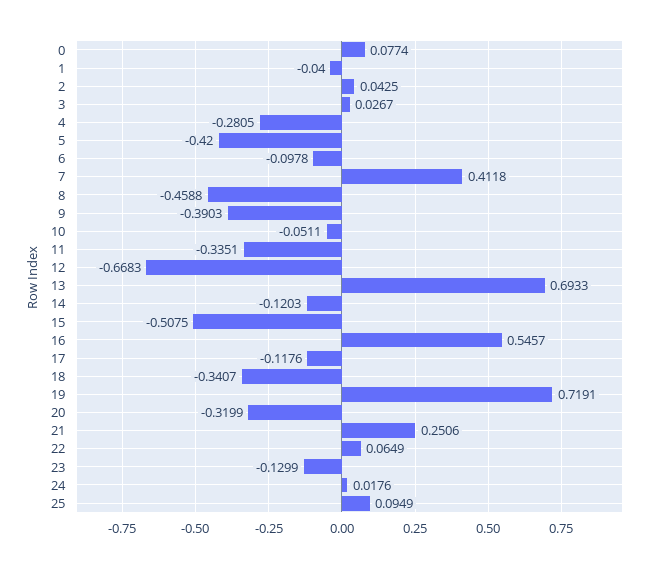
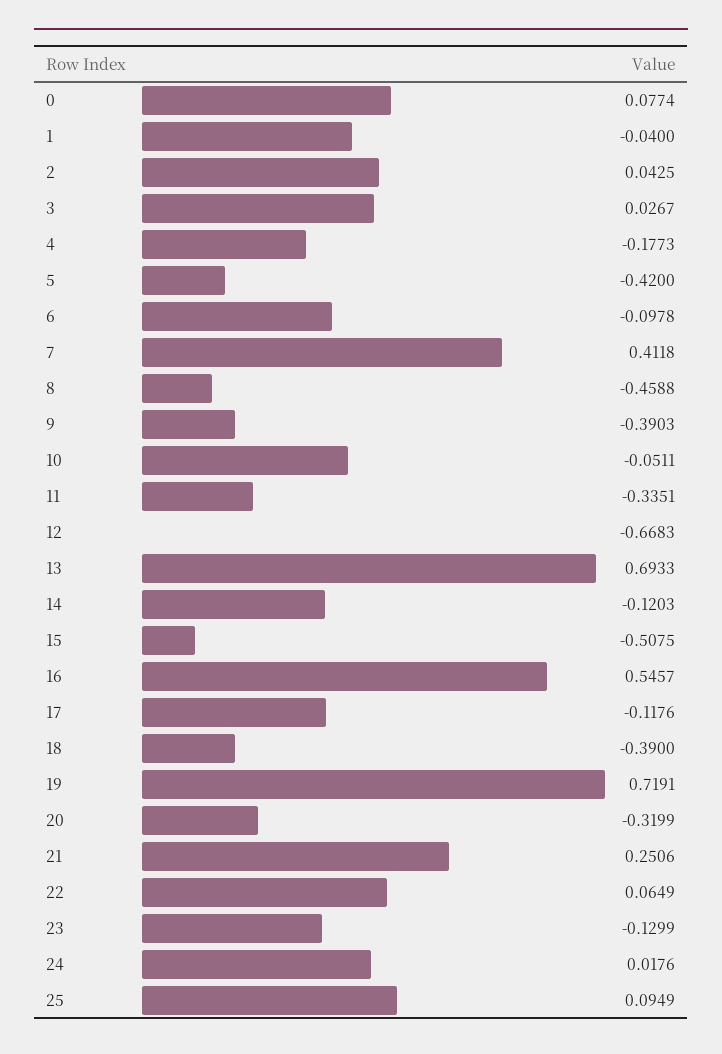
4: -0.2805 -> -0.1773
18: -0.3407 -> -0.39

